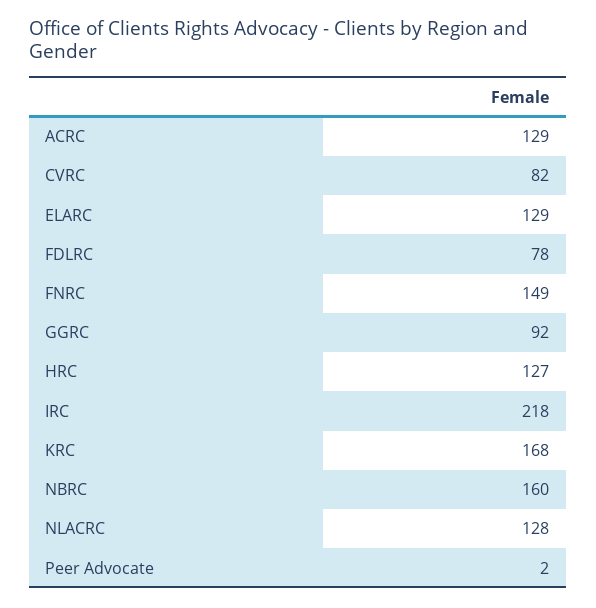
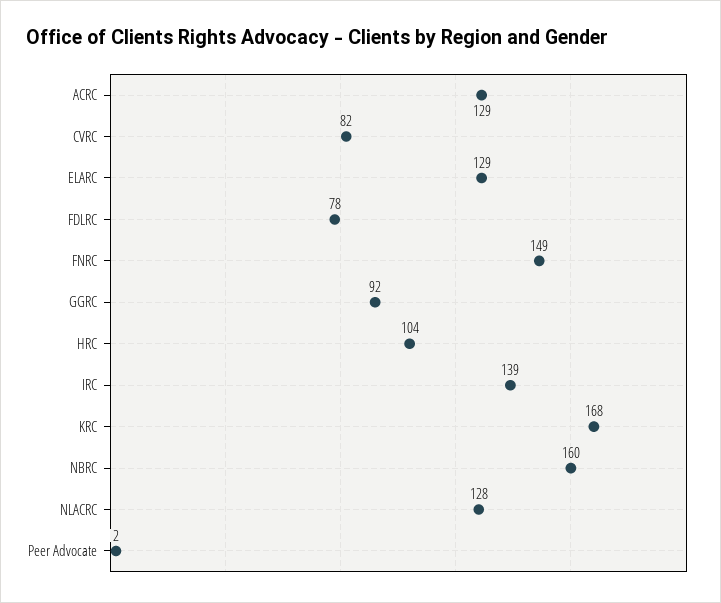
HRC: 127 -> 104
IRC: 218 -> 139

